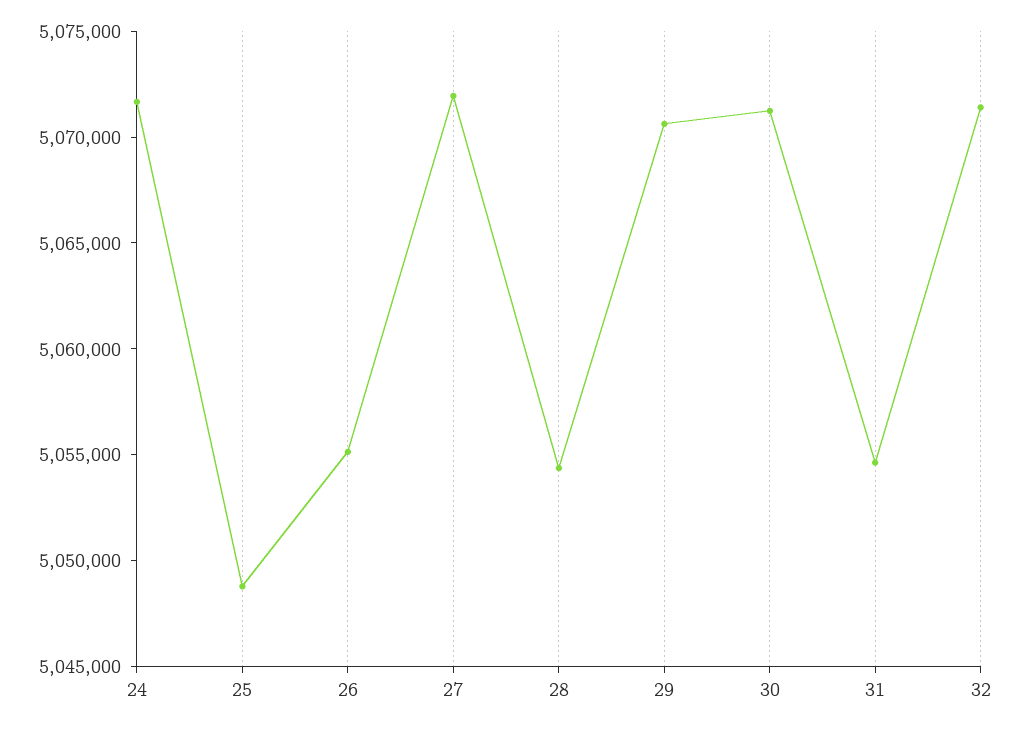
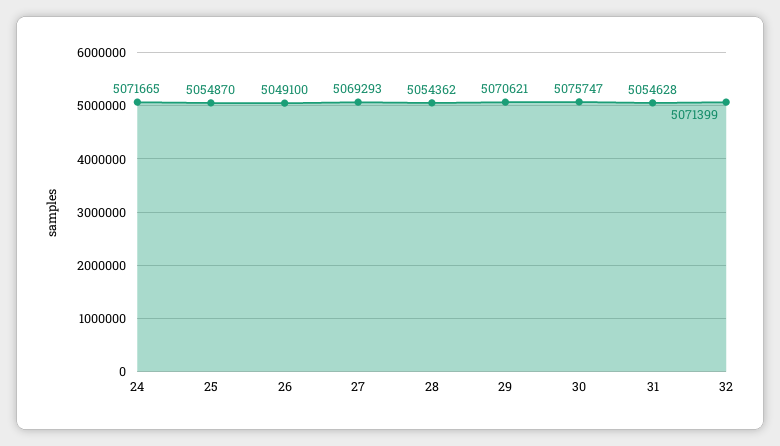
25: 5049000 -> 5054870
26: 5055000 -> 5049100
27: 5072000 -> 5069293
30: 5071000 -> 5075747

